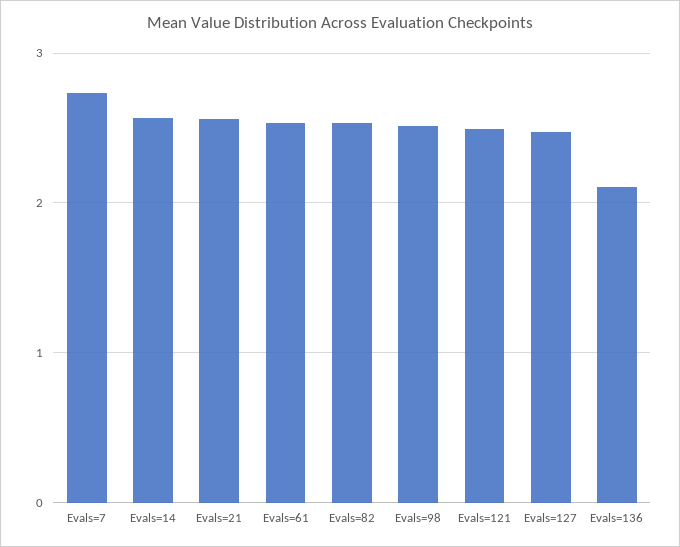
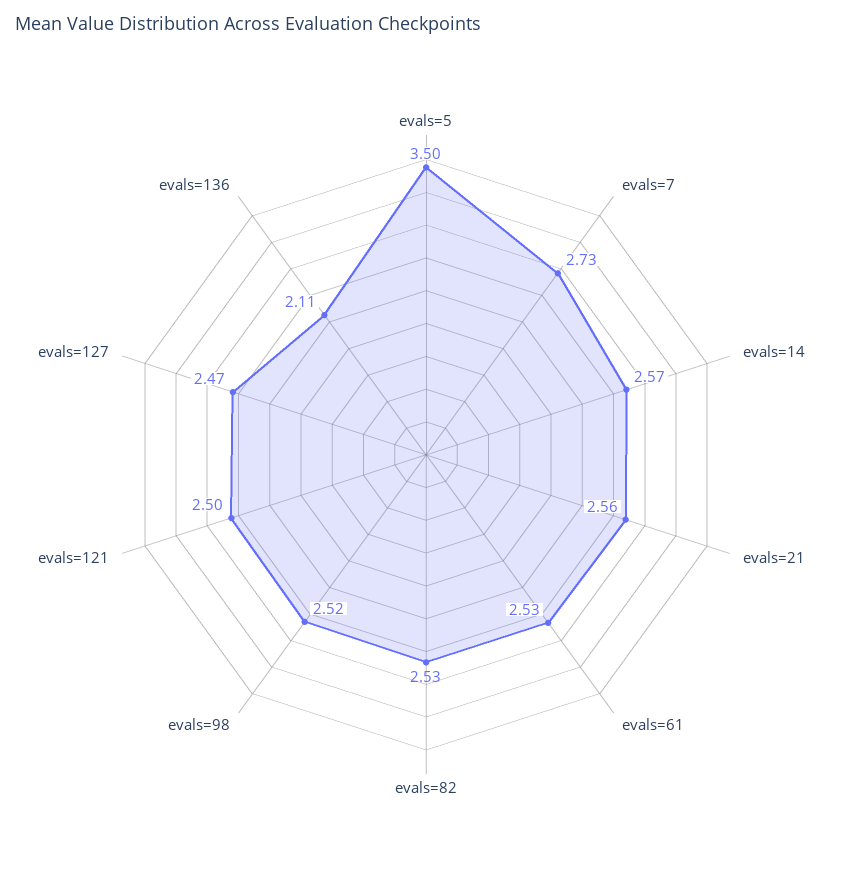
evals=5: none -> 3.5

